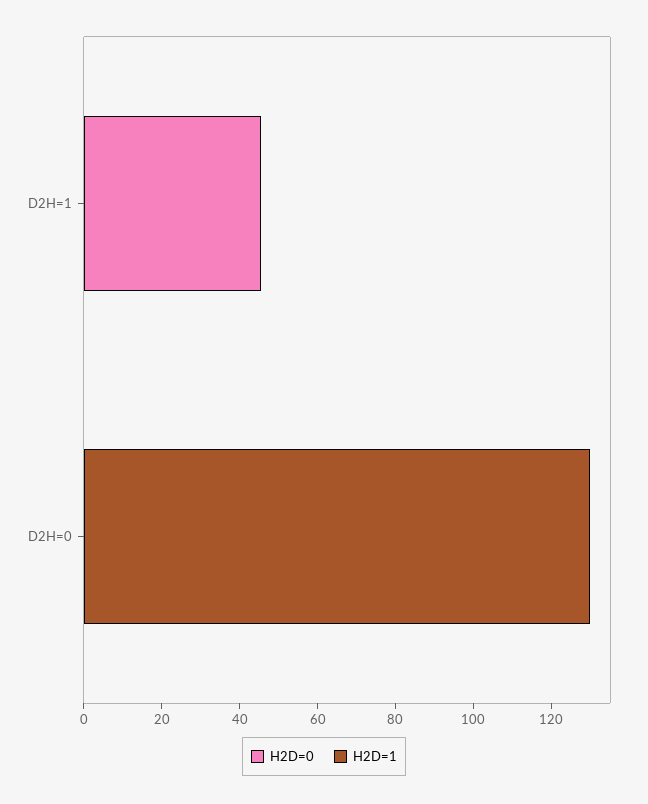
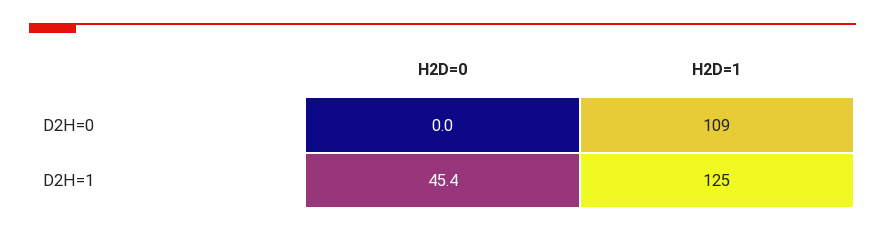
H2D=1, D2H=1: 0 -> 125
H2D=1, D2H=0: 130 -> 109

